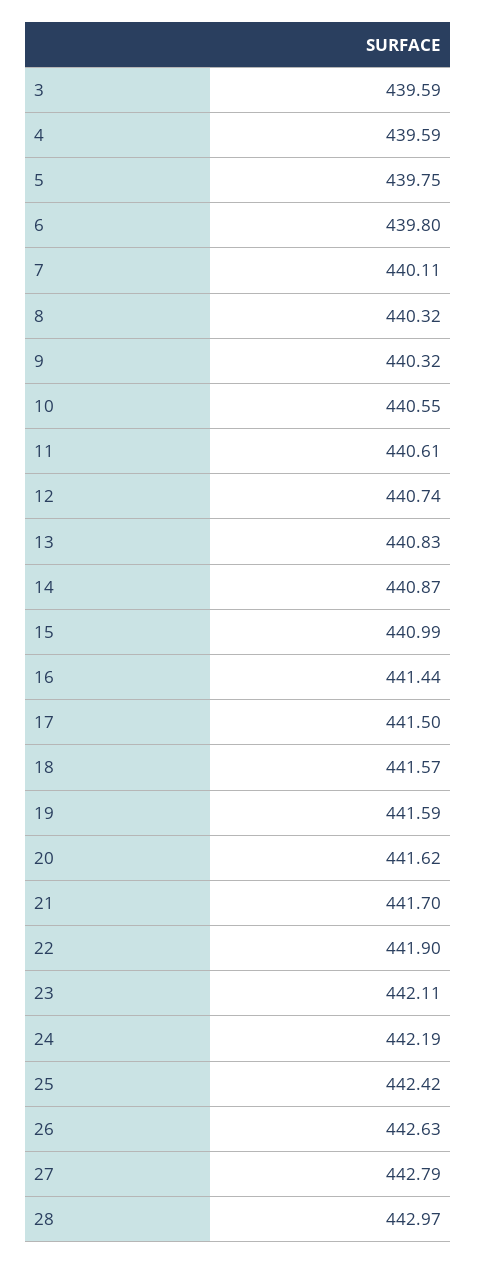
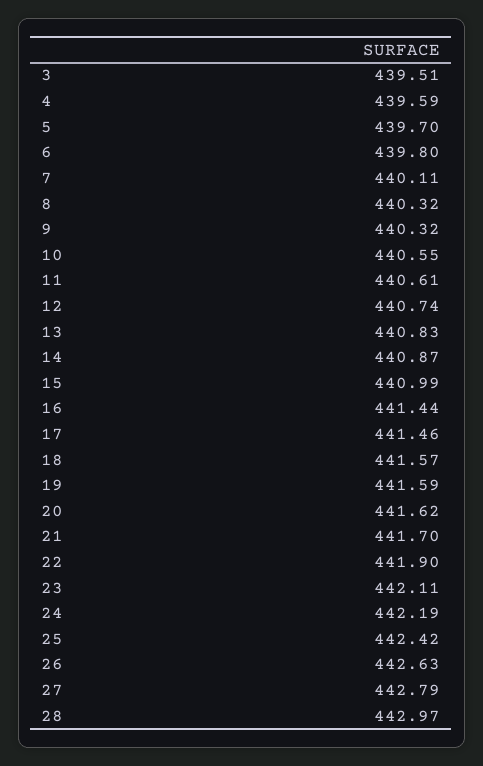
3: 439.59 -> 439.51
5: 439.75 -> 439.7
17: 441.5 -> 441.46

